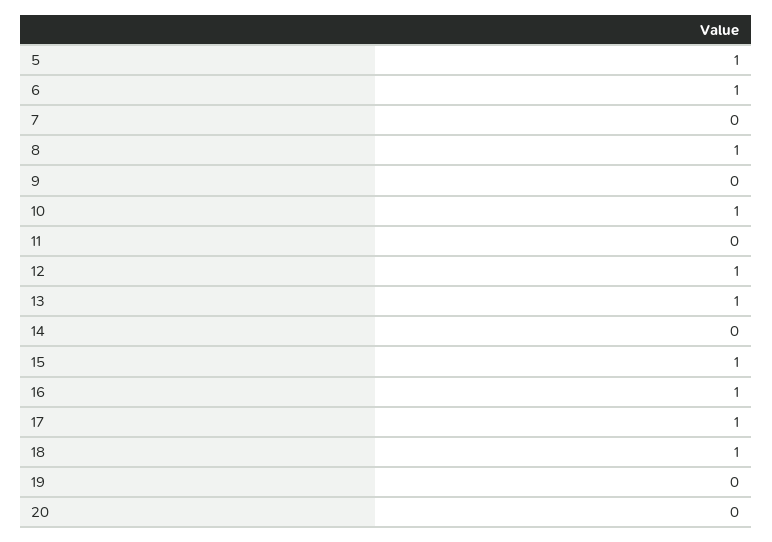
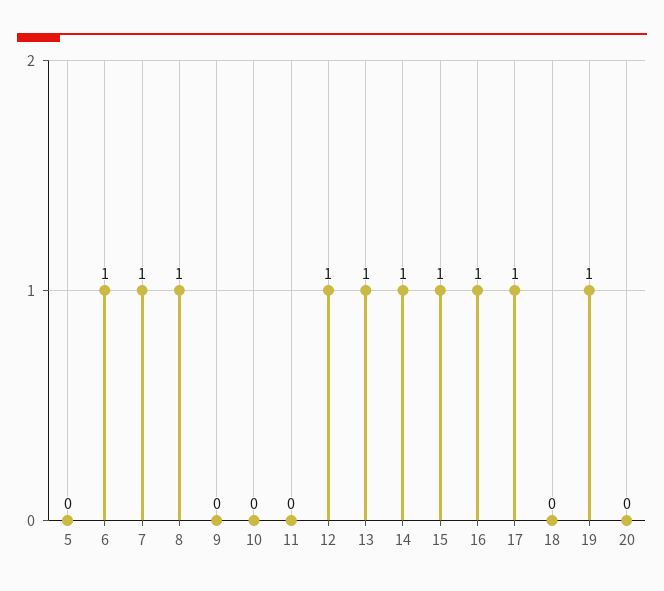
5: 1 -> 0
7: 0 -> 1
10: 1 -> 0
14: 0 -> 1
18: 1 -> 0
19: 0 -> 1

